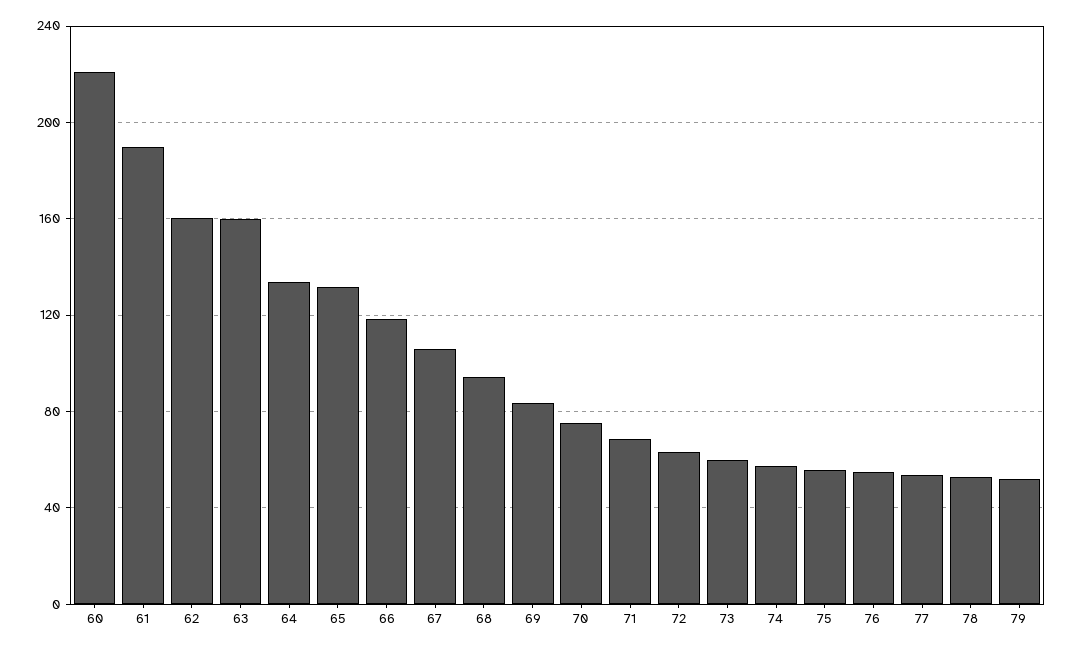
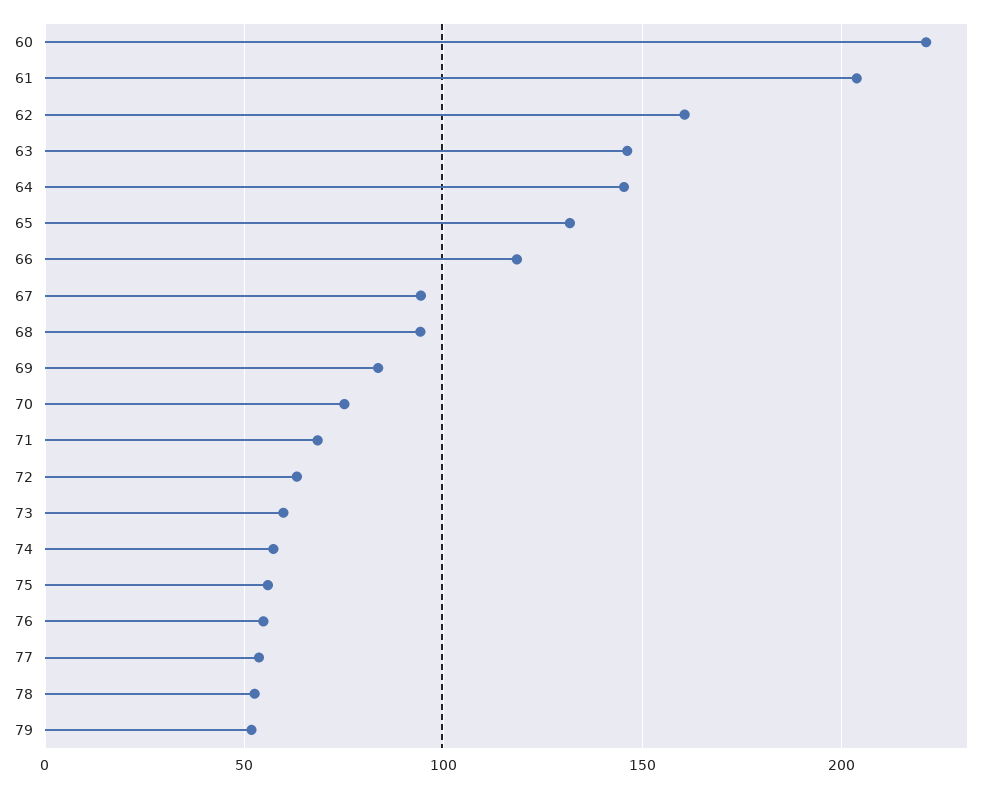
61: 190 -> 205
63: 160 -> 145
64: 135 -> 145
67: 105 -> 95

